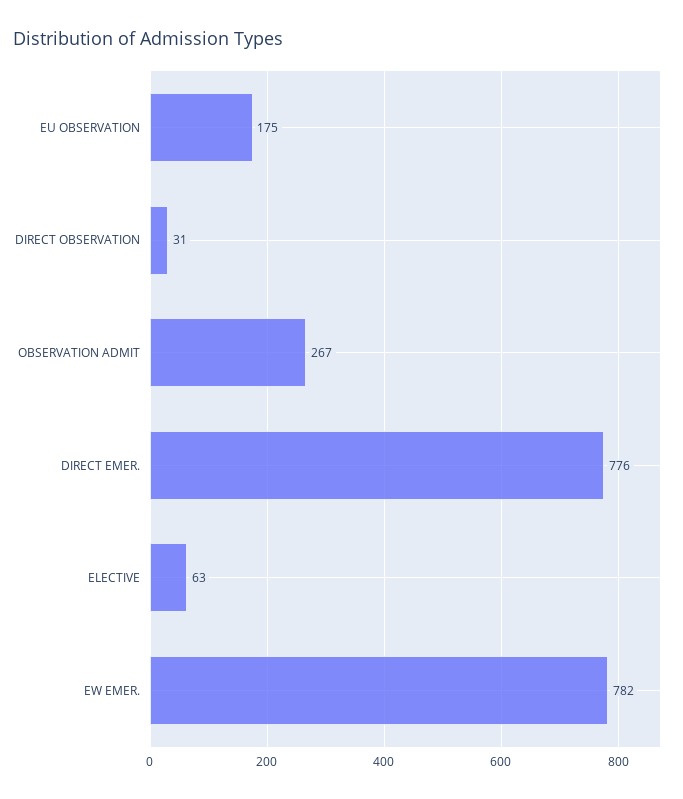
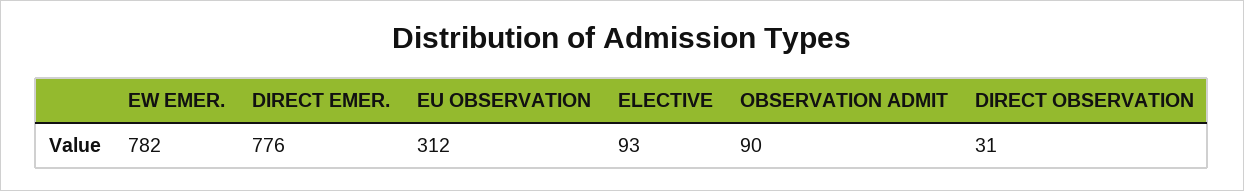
EU OBSERVATION: 175 -> 312
OBSERVATION ADMIT: 267 -> 90
ELECTIVE: 63 -> 93

